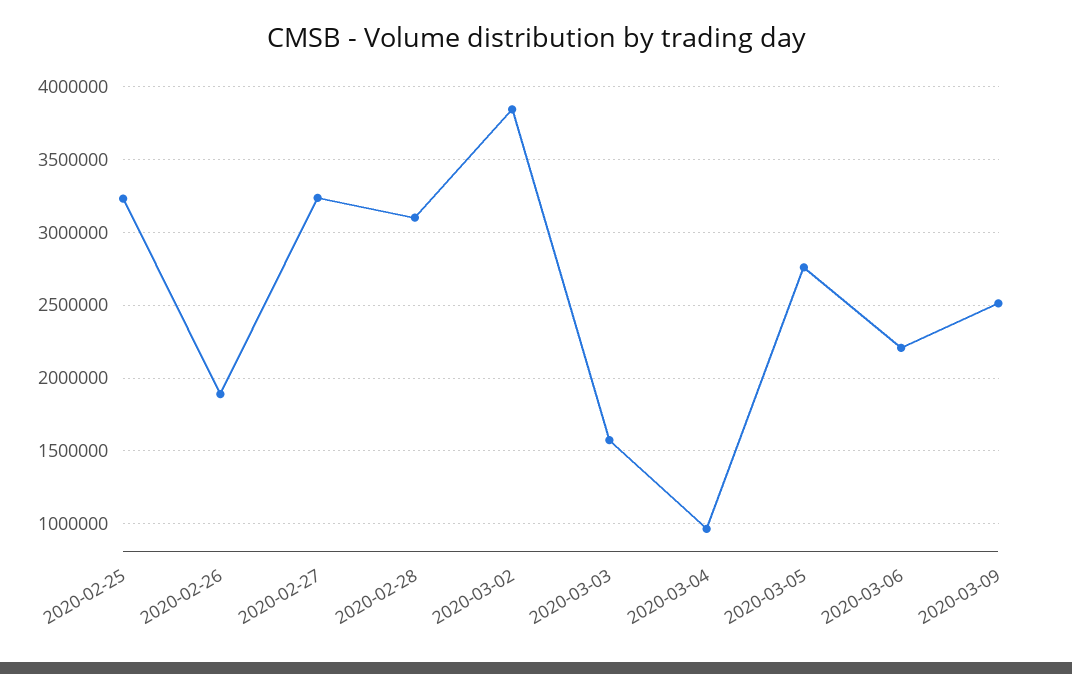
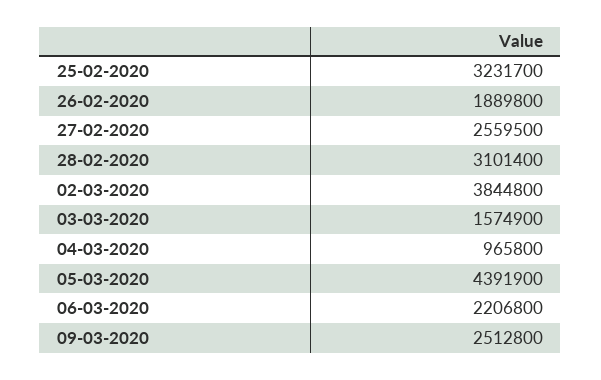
2020-02-27: 3250000 -> 2559500
2020-03-05: 2750000 -> 4391900

